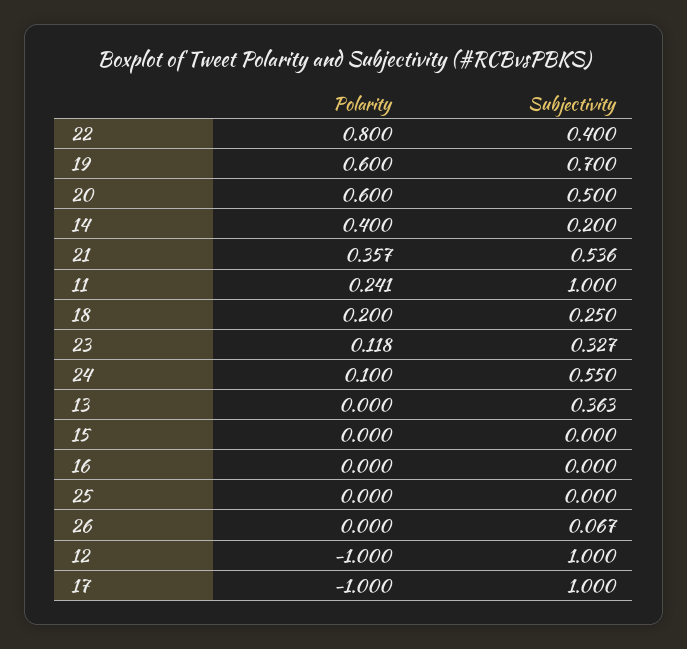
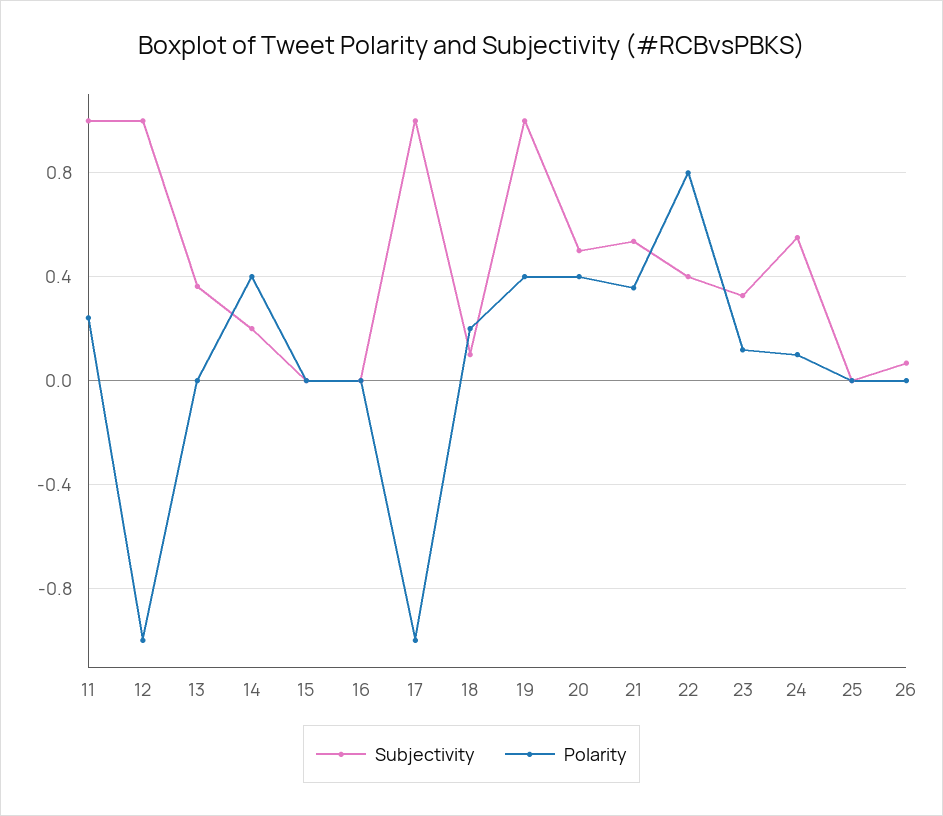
Polarity, 19: 0.6 -> 0.4
Subjectivity, 19: 0.7 -> 1
Polarity, 20: 0.6 -> 0.4
Subjectivity, 18: 0.25 -> 0.1

